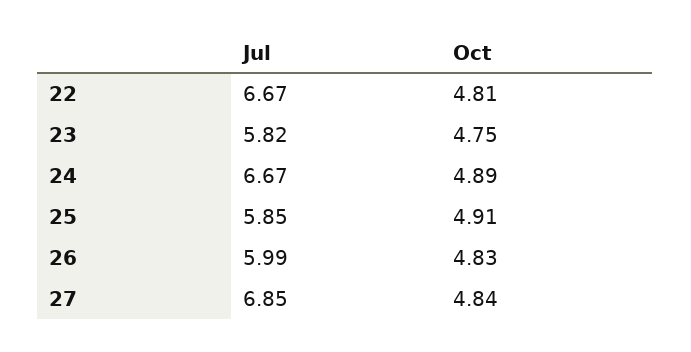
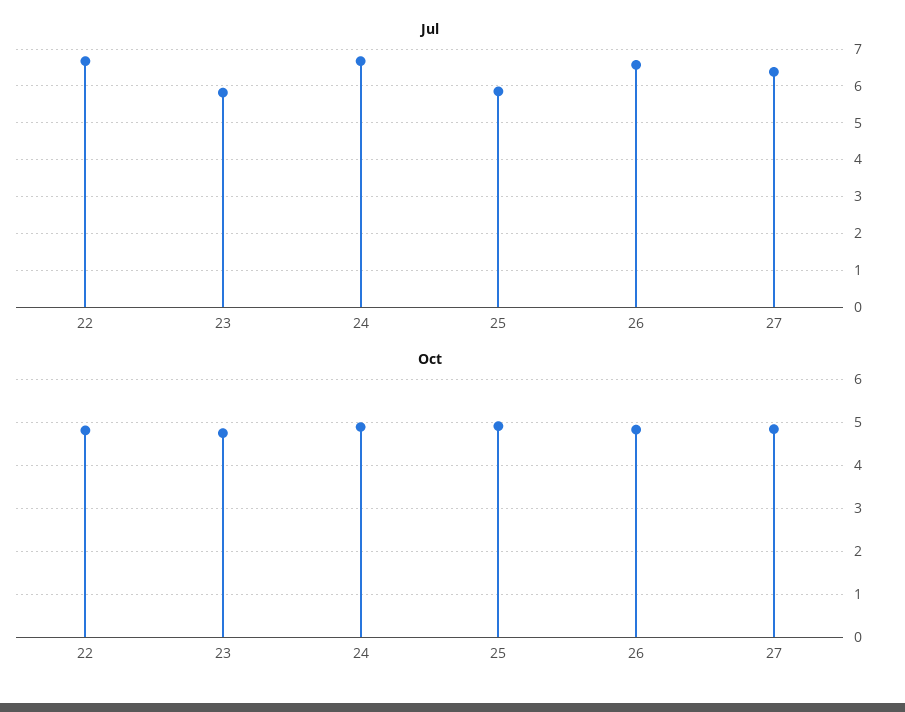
Jul, 26: 5.99 -> 6.6
Jul, 27: 6.85 -> 6.4

